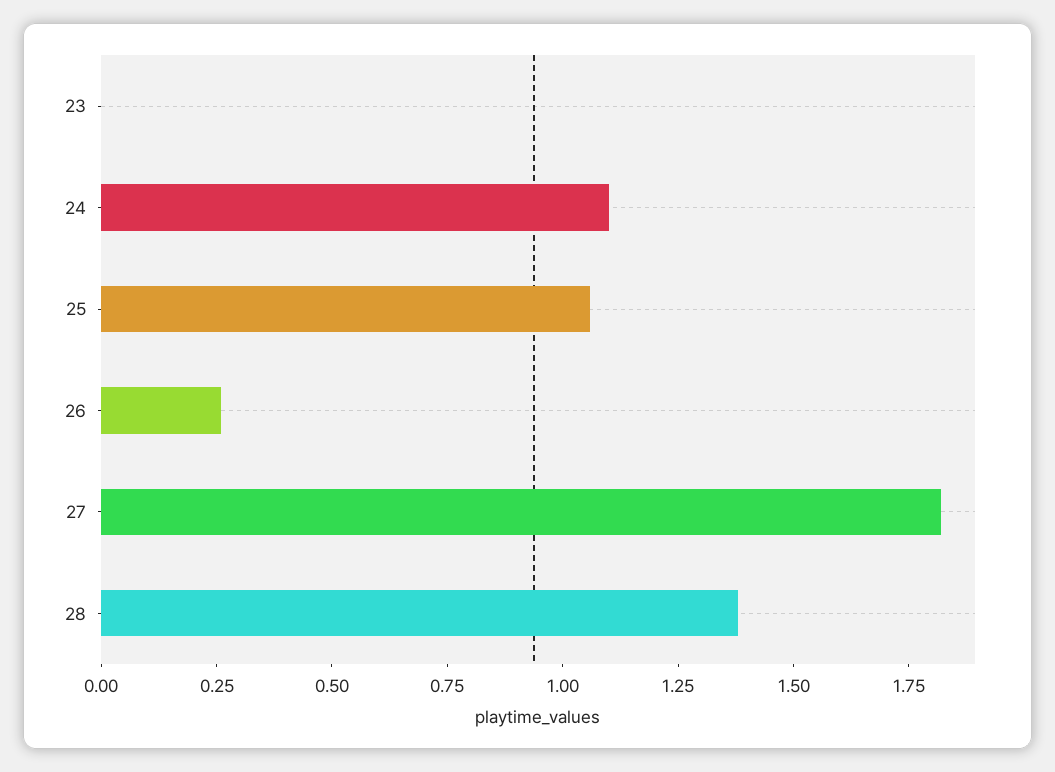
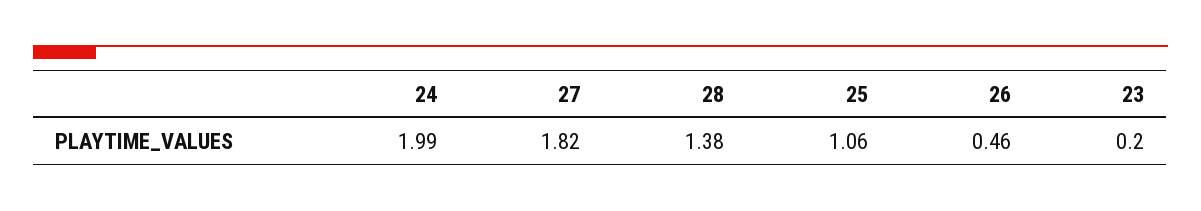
23: 0 -> 0.2
24: 1.1 -> 1.99
26: 0.25 -> 0.46

